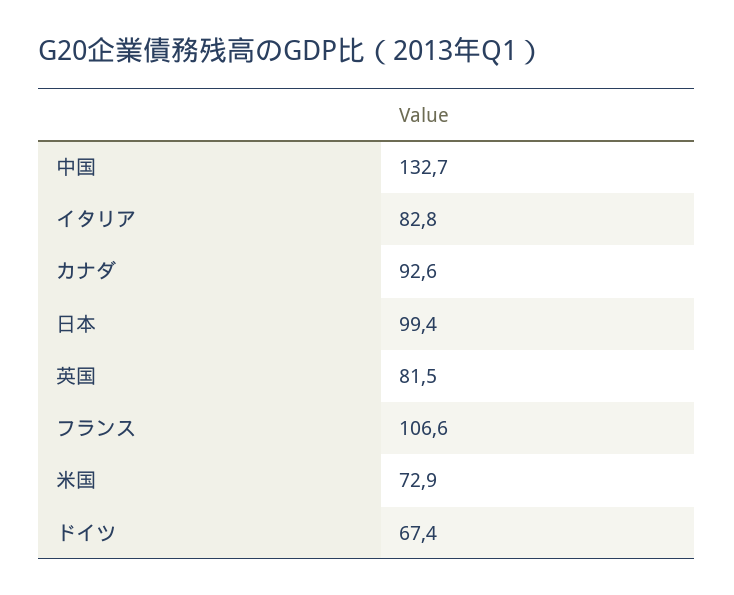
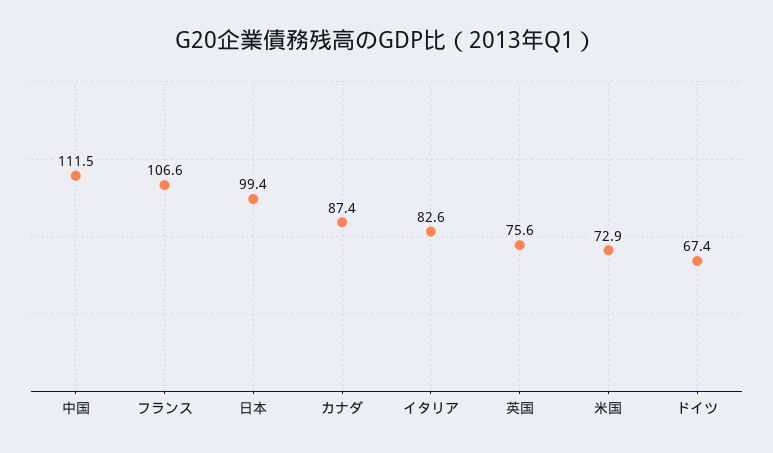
中国: 132.7 -> 111.5
イタリア: 82.8 -> 82.6
カナダ: 92.6 -> 87.4
英国: 81.5 -> 75.6

